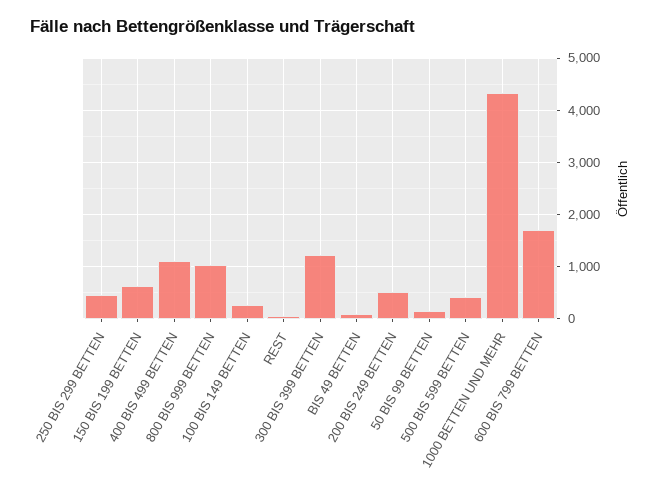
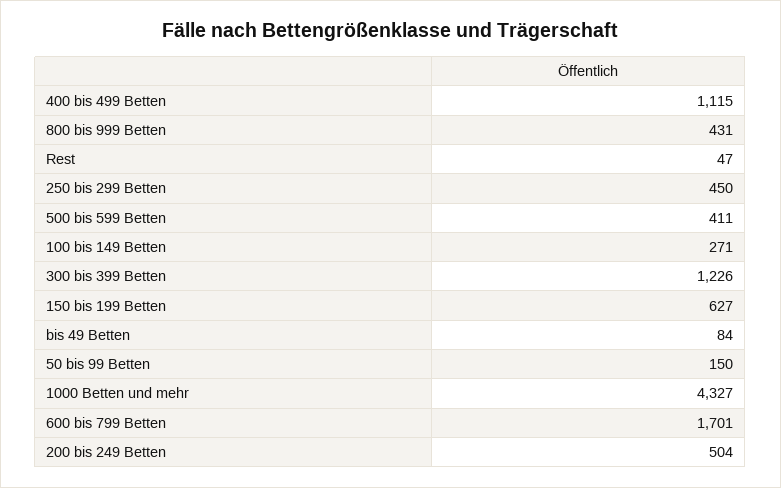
800 BIS 999 BETTEN: 1000 -> 431

